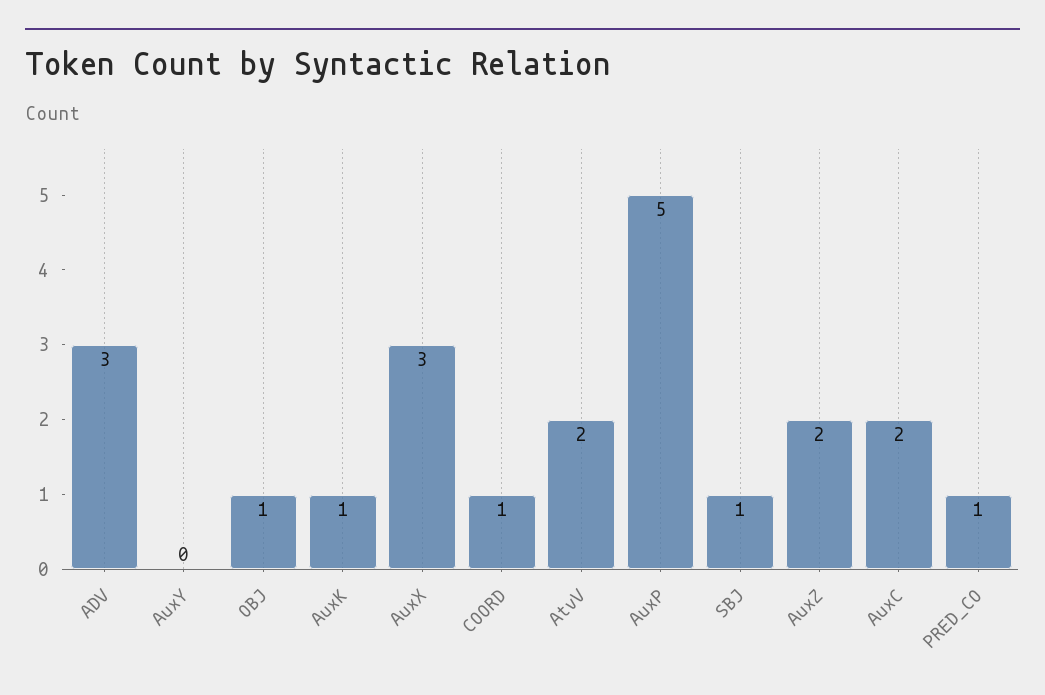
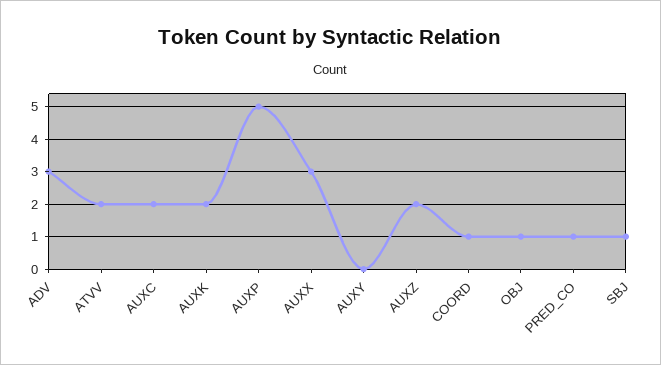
AuxK: 1 -> 2

